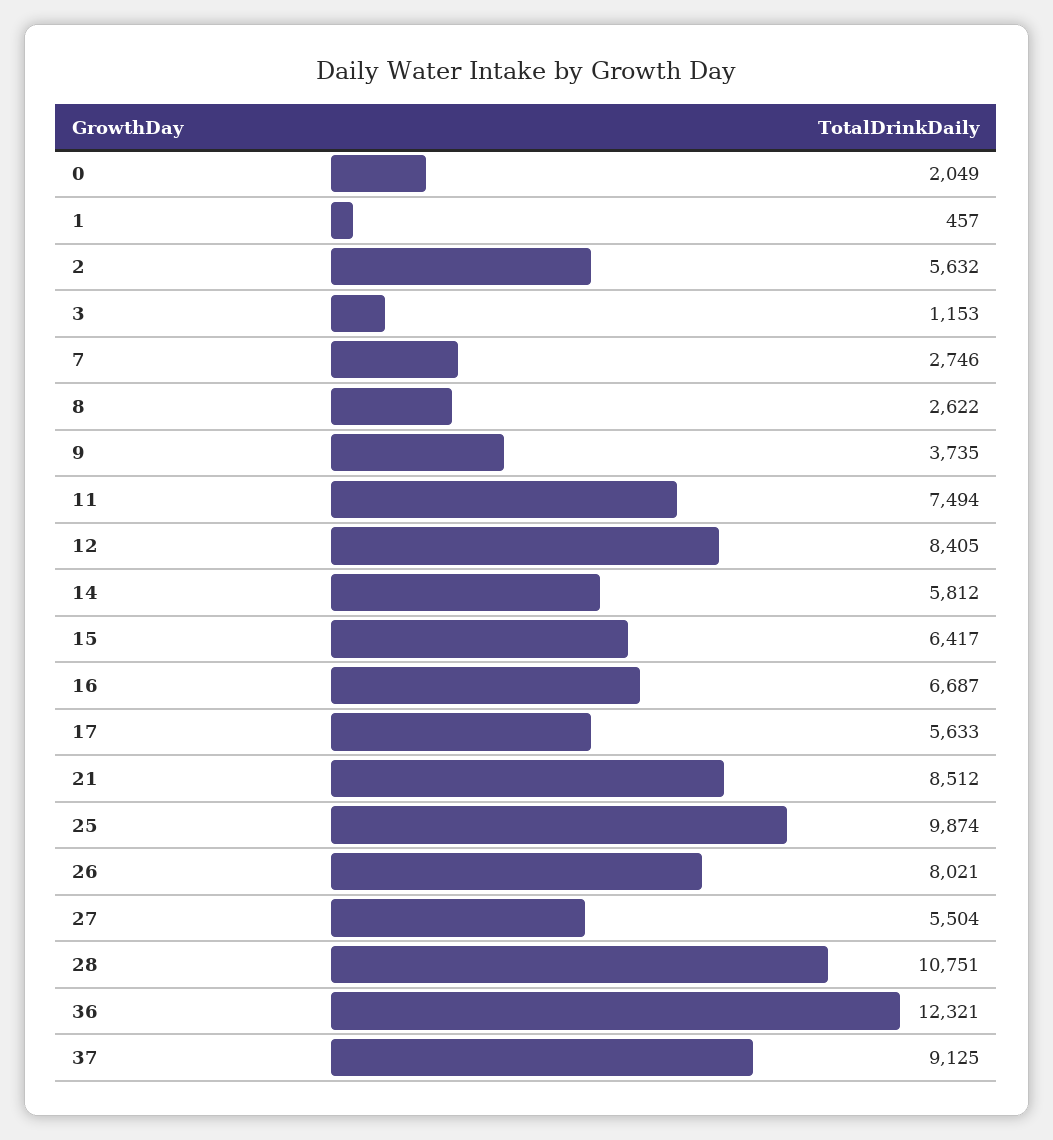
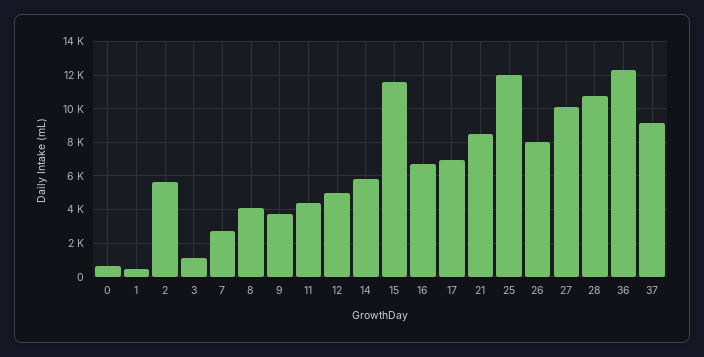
0: 2049 -> 500
8: 2622 -> 4000
11: 7494 -> 4500
12: 8405 -> 5000
15: 6417 -> 11500
17: 5633 -> 7000
25: 9874 -> 12000
27: 5504 -> 10000

